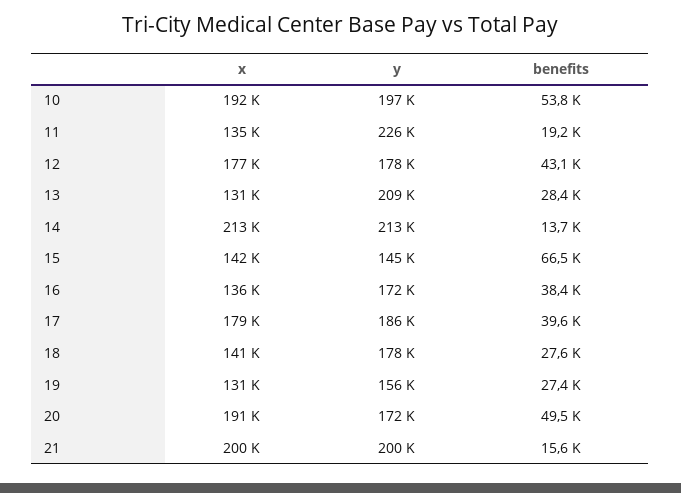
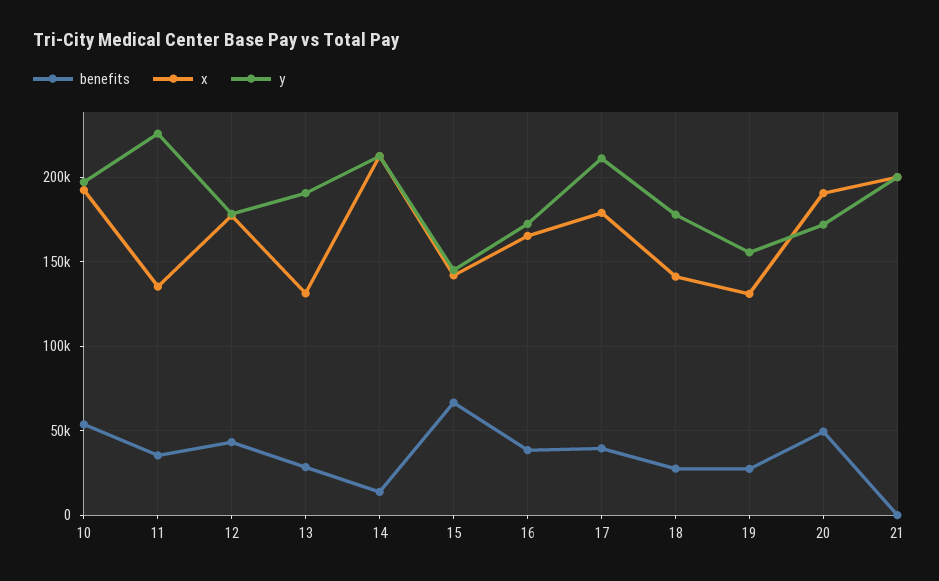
benefits, 11: 19200 -> 35000
y, 13: 209000 -> 190000
x, 16: 136000 -> 165000
y, 17: 186000 -> 210000
benefits, 21: 15600 -> 0

